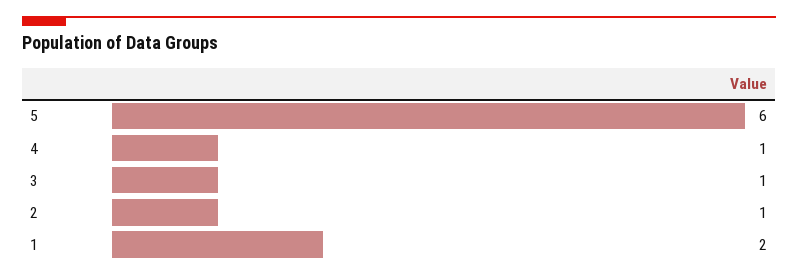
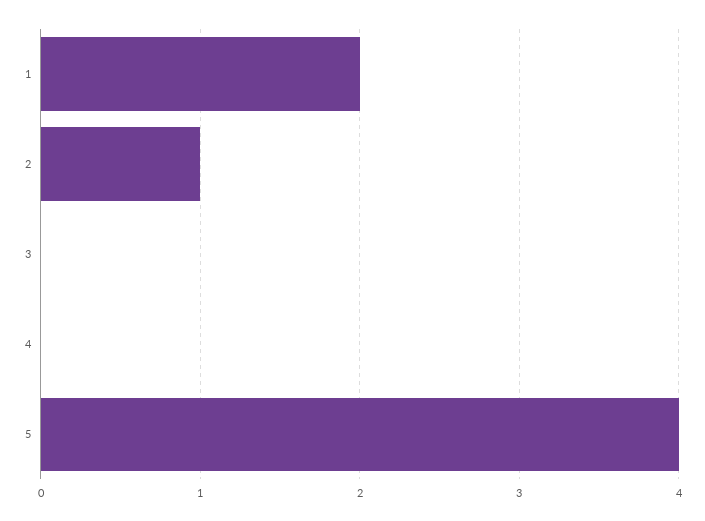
5: 6 -> 4
4: 1 -> 0
3: 1 -> 0

